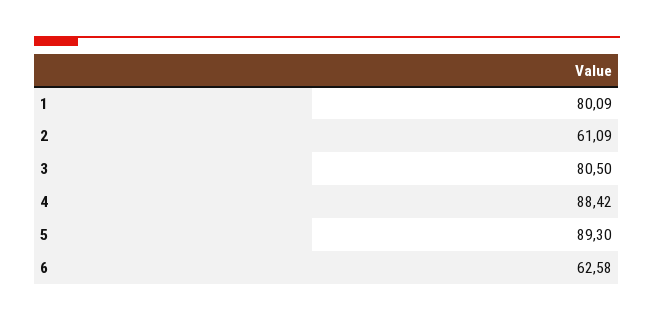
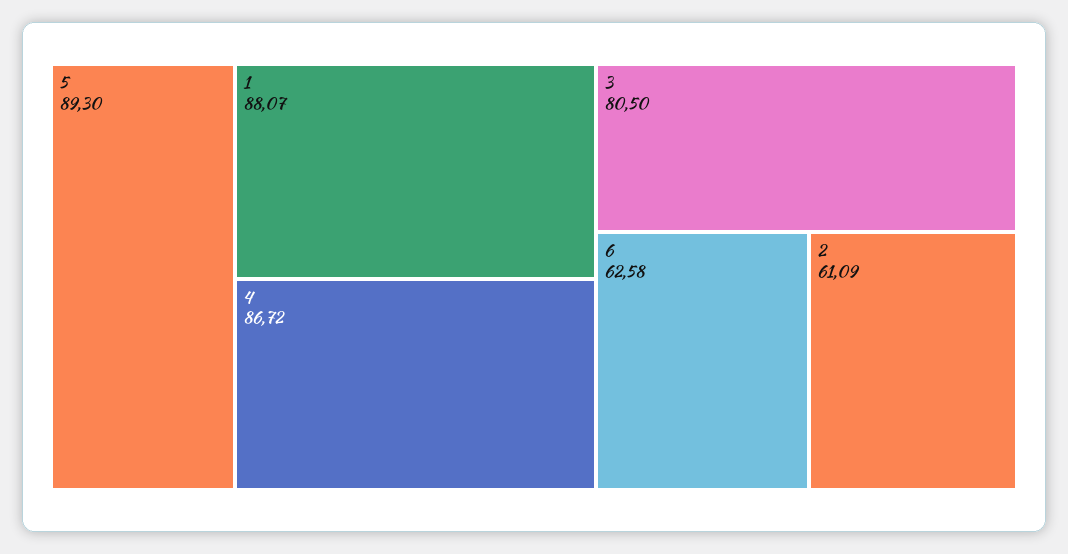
1: 80.09 -> 88.07
4: 88.42 -> 86.72

